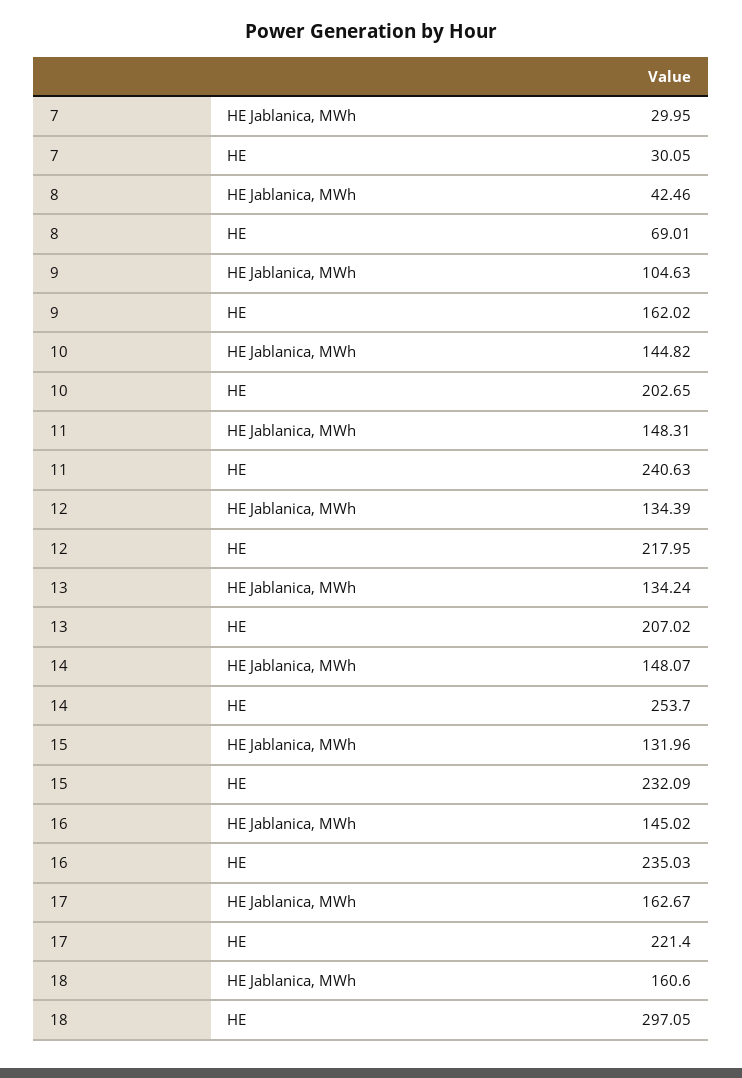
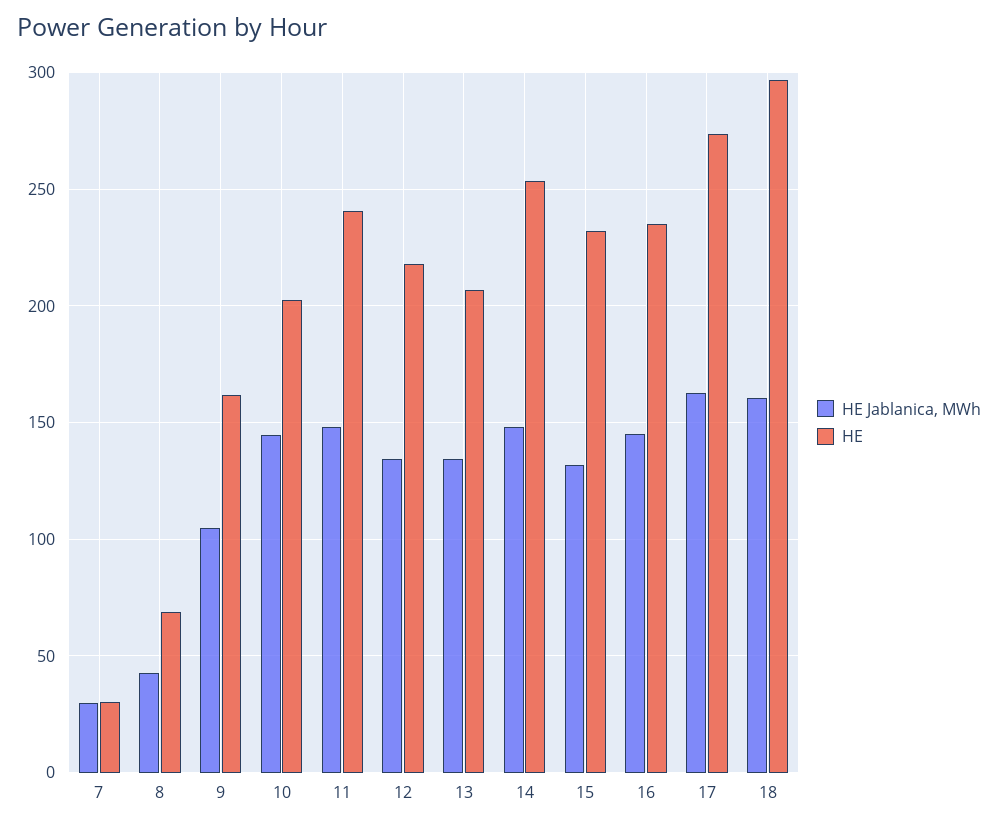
HE, 17: 221.4 -> 275

